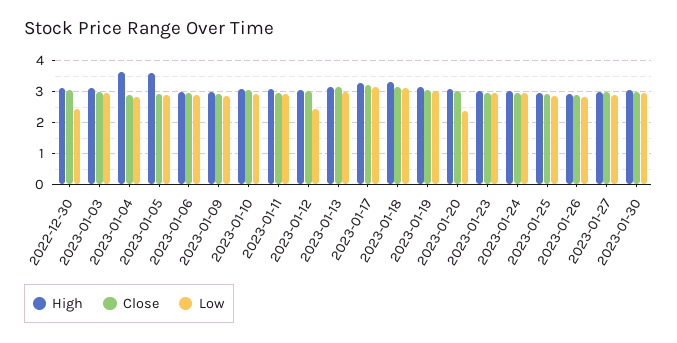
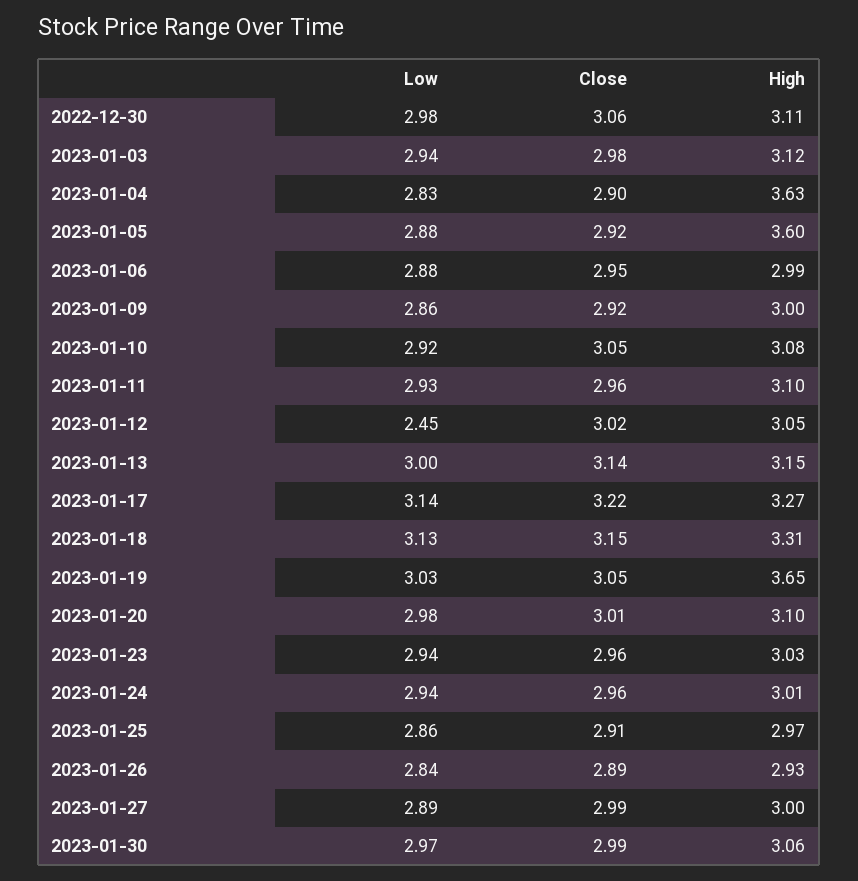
Low, 2022-12-30: 2.4 -> 2.98
High, 2023-01-19: 3.2 -> 3.65
Low, 2023-01-20: 2.4 -> 2.98

